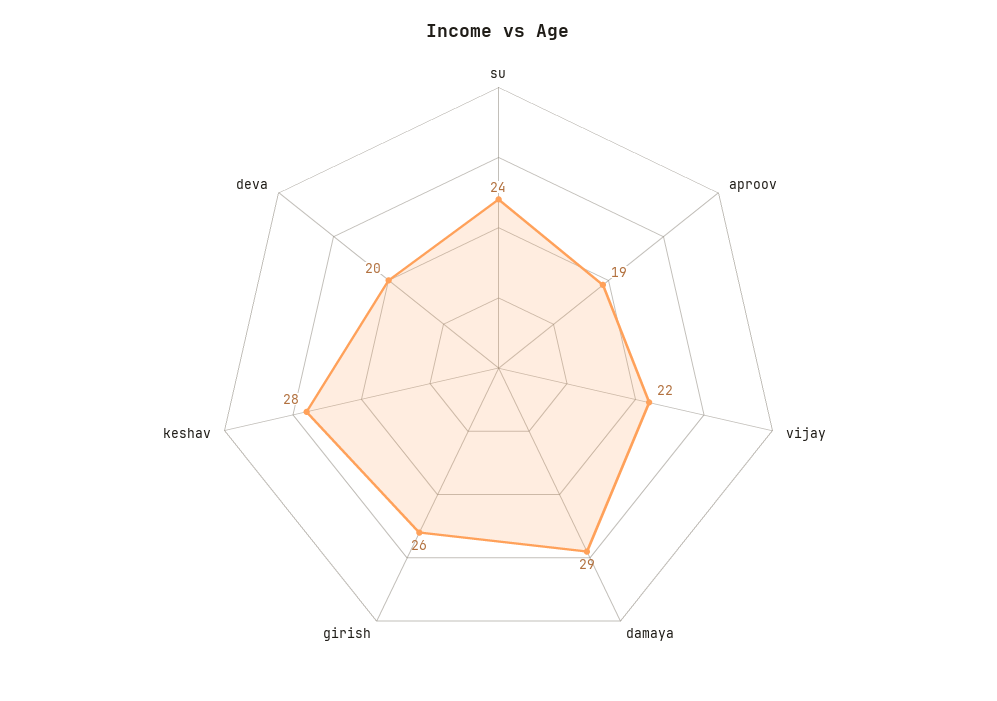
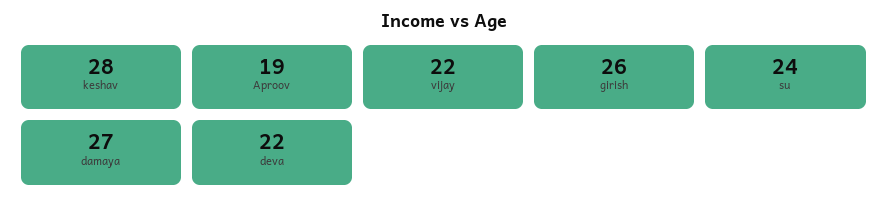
damaya: 29 -> 27
deva: 20 -> 22

